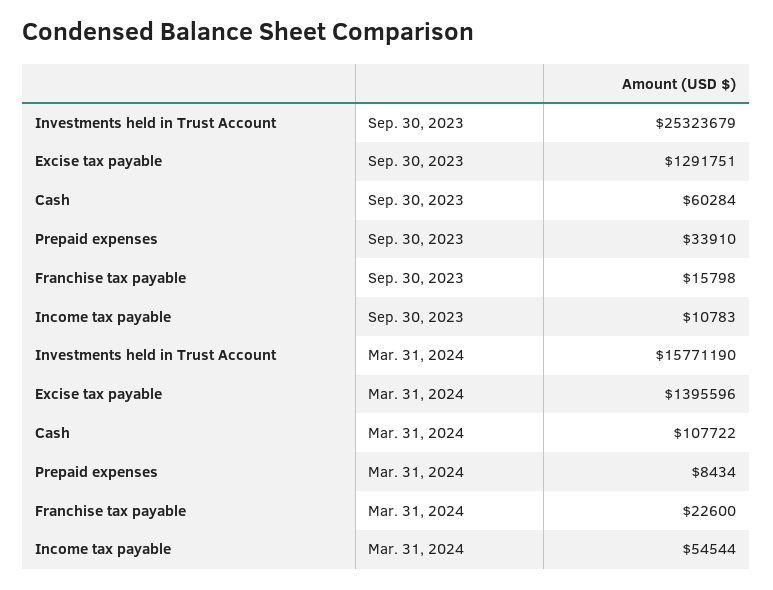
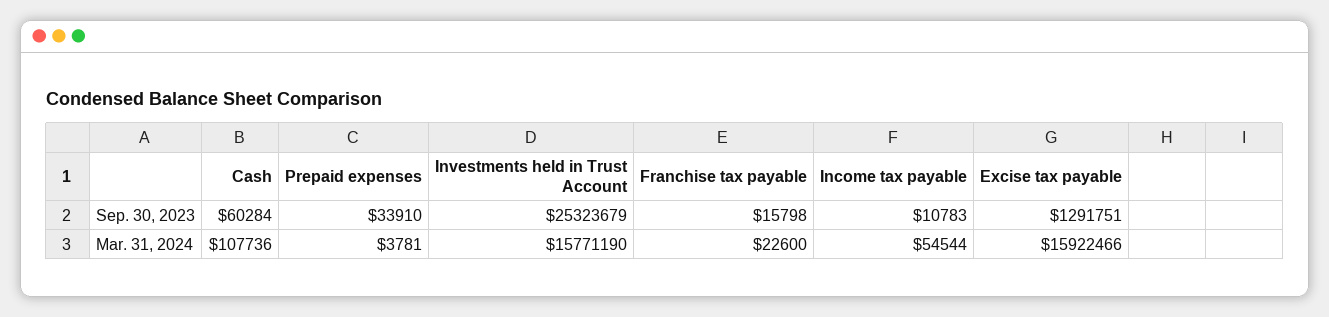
Excise tax payable, Mar. 31, 2024: 1395596 -> 15922466
Cash, Mar. 31, 2024: 107722 -> 107736
Prepaid expenses, Mar. 31, 2024: 8434 -> 3781

